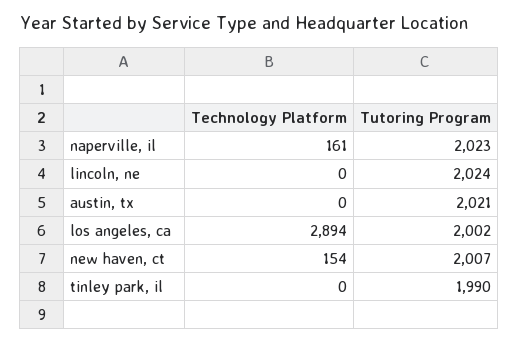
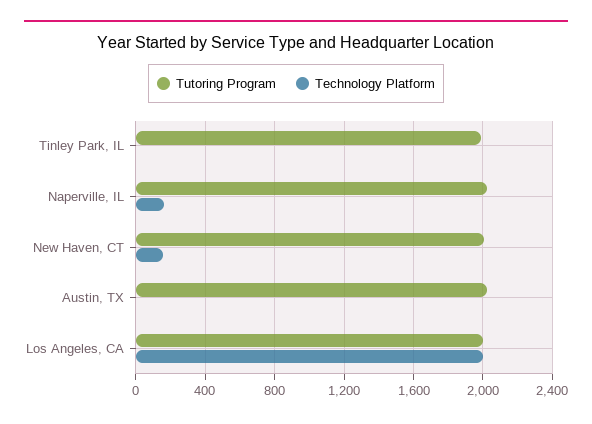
Technology Platform, lincoln, ne: 0 -> none
Tutoring Program, lincoln, ne: 2024 -> none
Technology Platform, los angeles, ca: 2894 -> 2000

